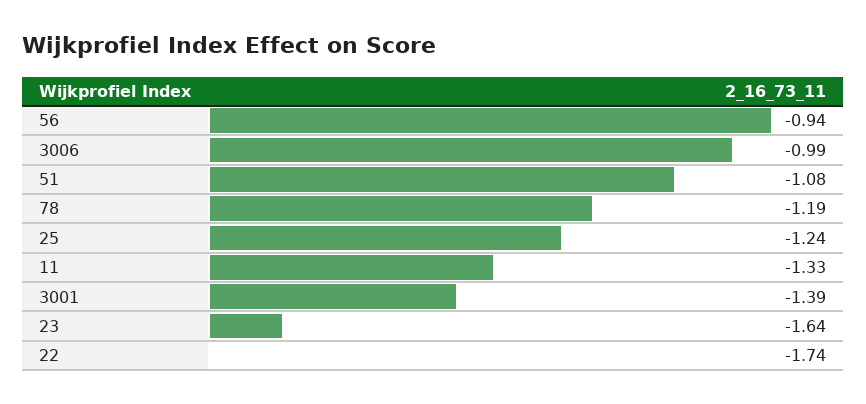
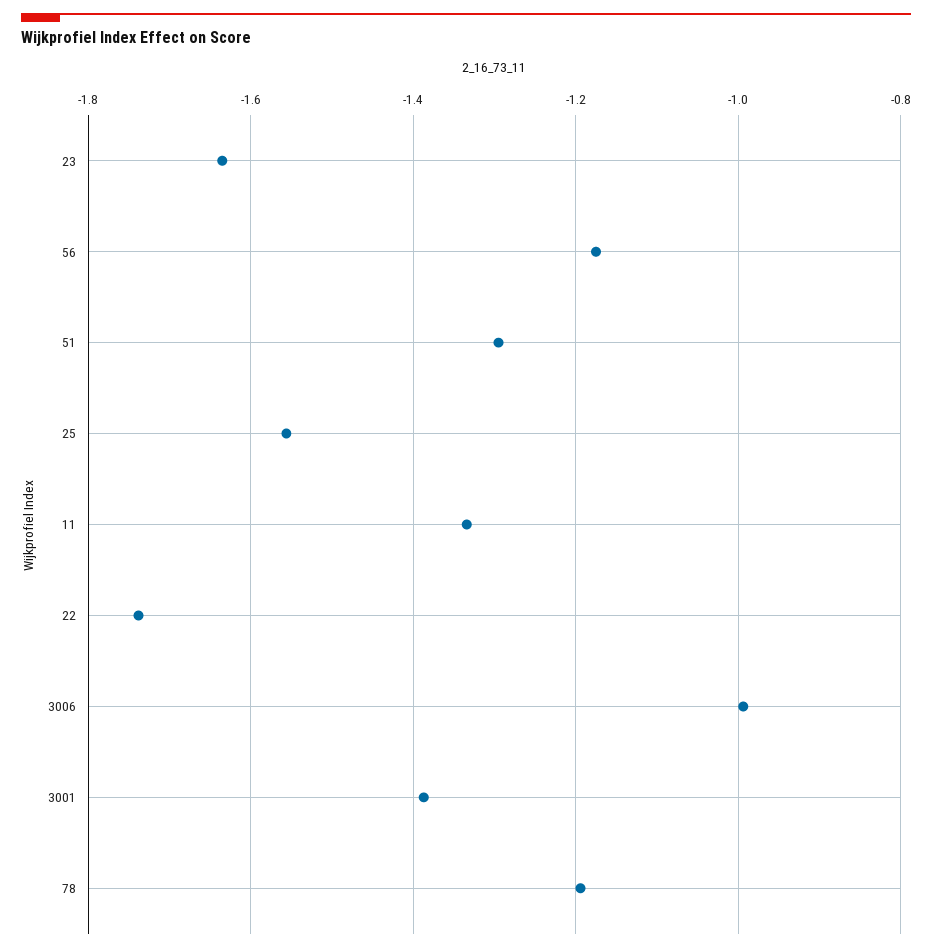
56: -0.94 -> -1.18
51: -1.08 -> -1.3
25: -1.24 -> -1.56

